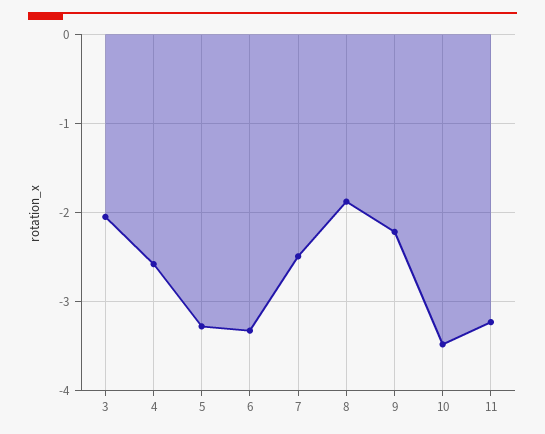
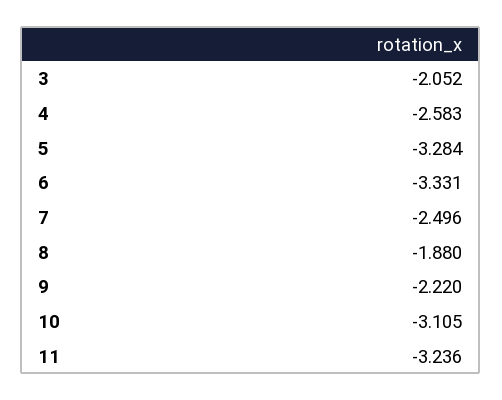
10: -3.5 -> -3.105

